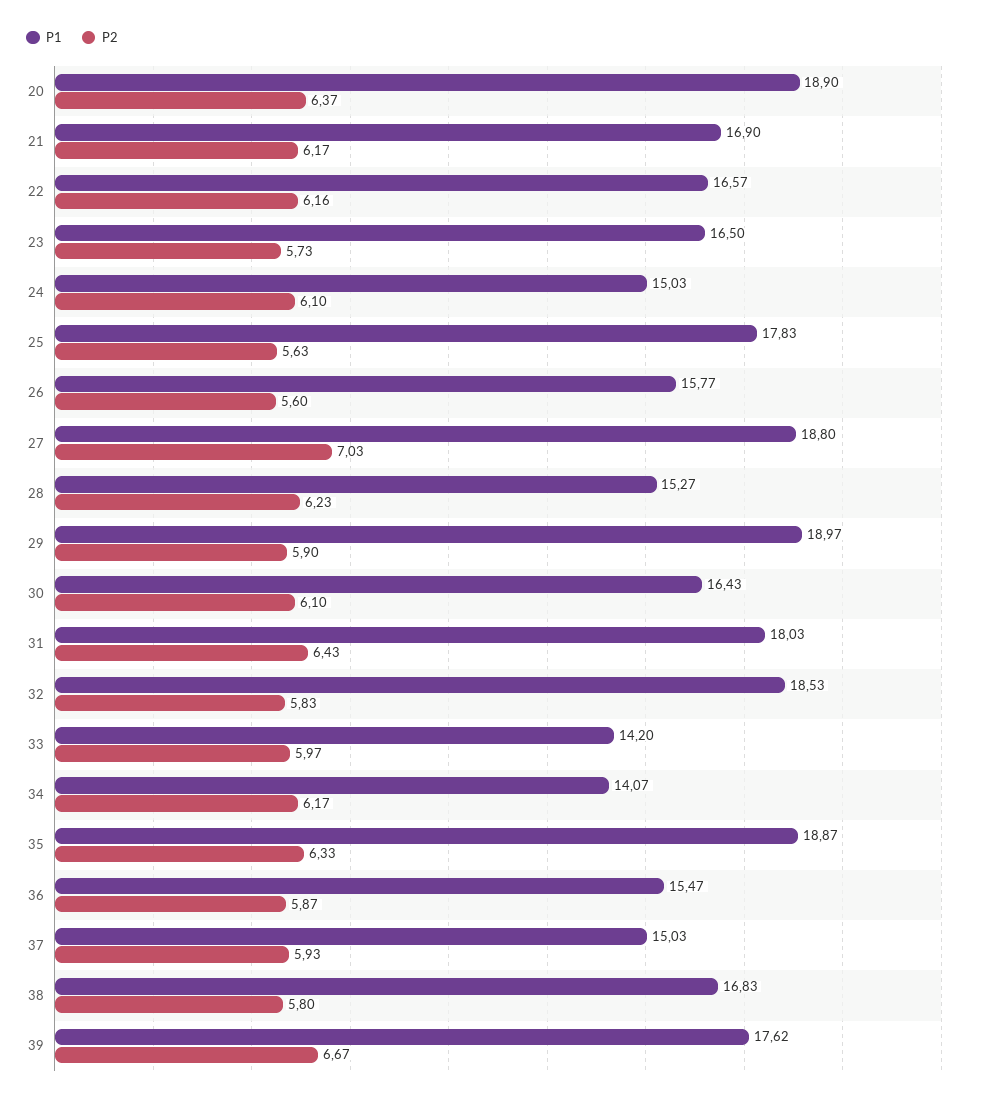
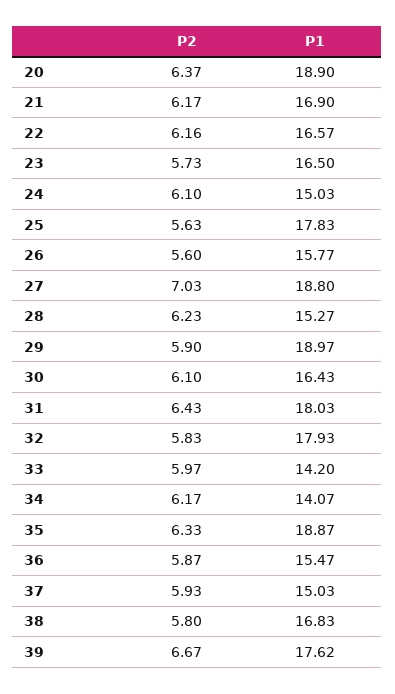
P1, 32: 18.53 -> 17.93

